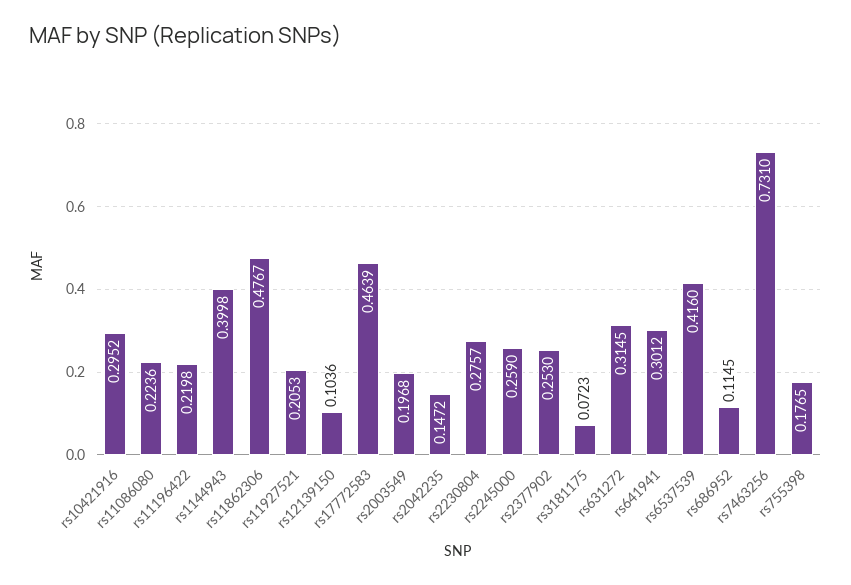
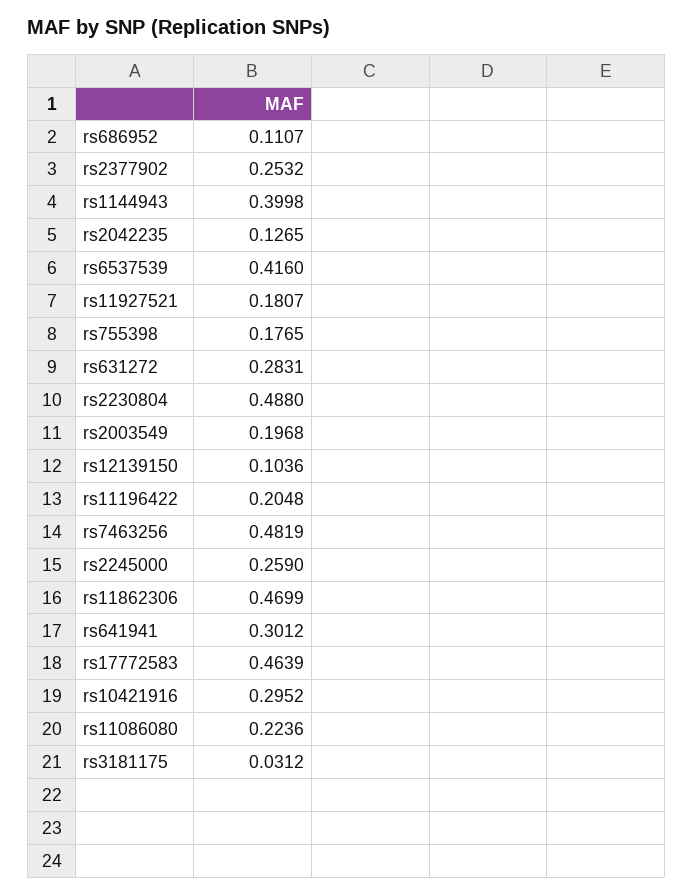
rs11196422: 0.2198 -> 0.2048
rs11862306: 0.4767 -> 0.4699
rs11927521: 0.2053 -> 0.1807
rs2042235: 0.1472 -> 0.1265
rs2230804: 0.2757 -> 0.488
rs2377902: 0.253 -> 0.2532
rs3181175: 0.0723 -> 0.0312
rs631272: 0.3145 -> 0.2831
rs686952: 0.1145 -> 0.1107
rs7463256: 0.731 -> 0.4819

